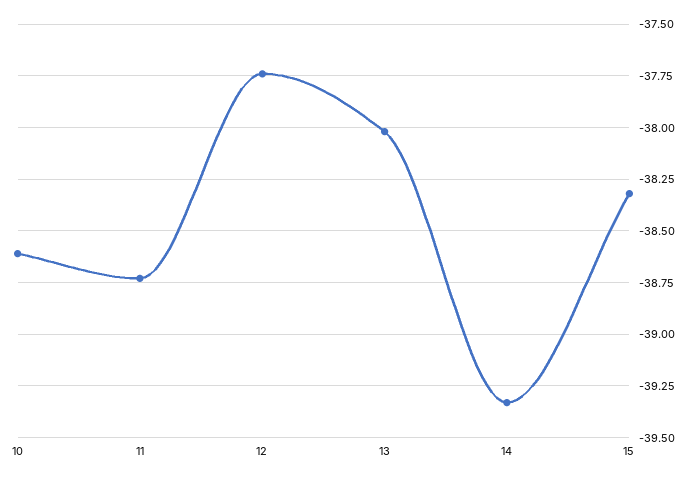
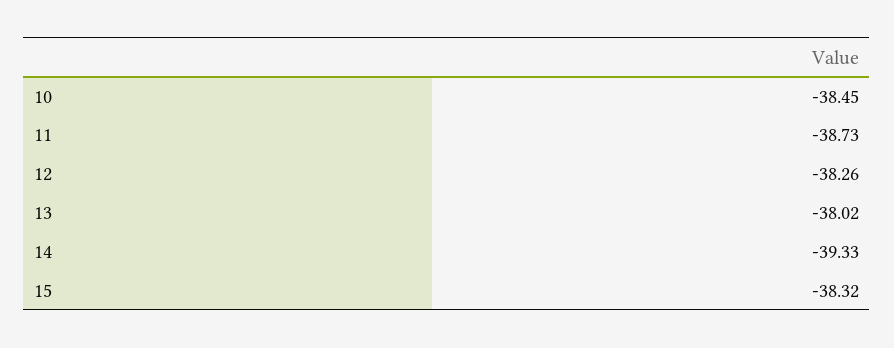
10: -38.6 -> -38.45
12: -37.75 -> -38.26

